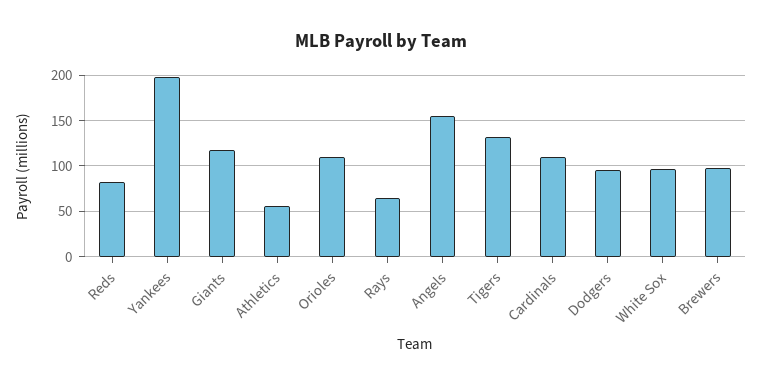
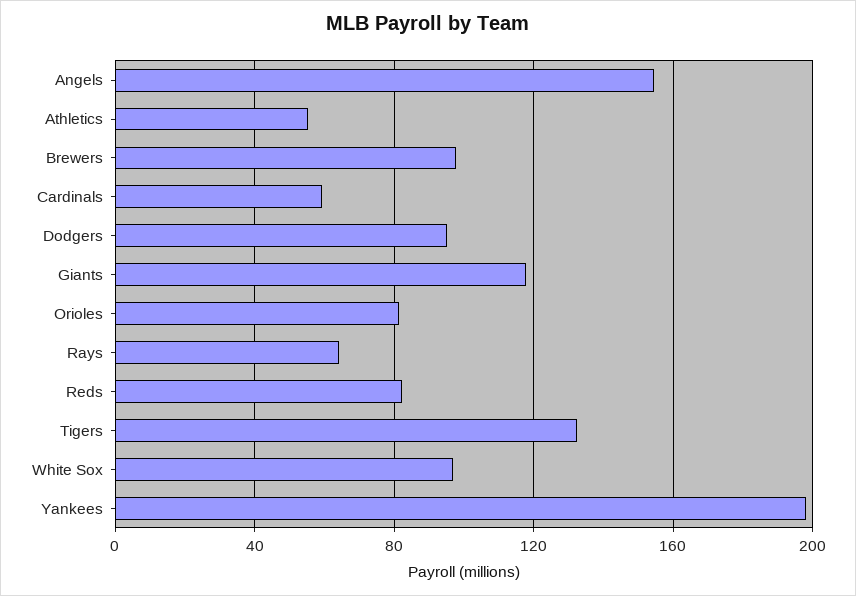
Orioles: 110 -> 80
Cardinals: 110 -> 60

